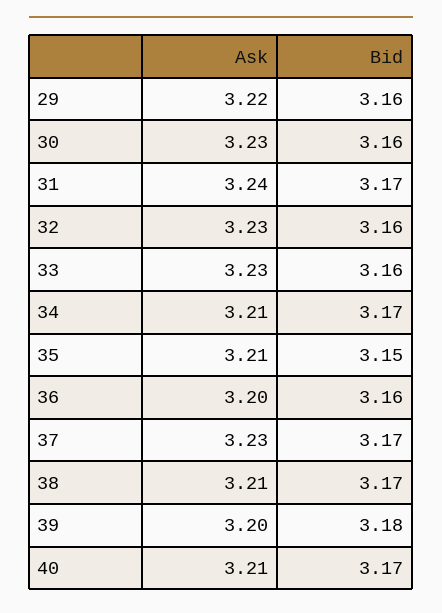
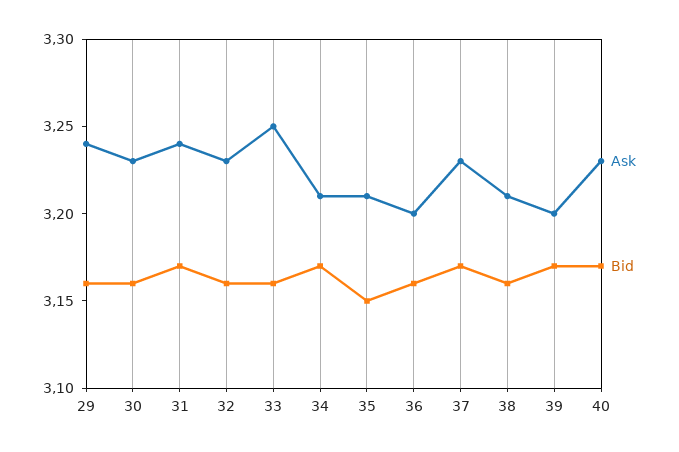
Ask, 29: 3.22 -> 3.24
Ask, 33: 3.23 -> 3.25
Bid, 38: 3.17 -> 3.16
Bid, 39: 3.18 -> 3.17
Ask, 40: 3.21 -> 3.23

